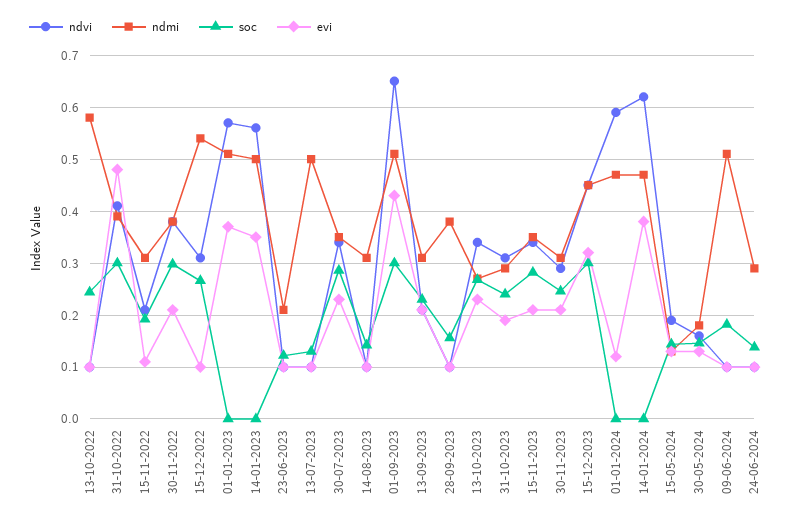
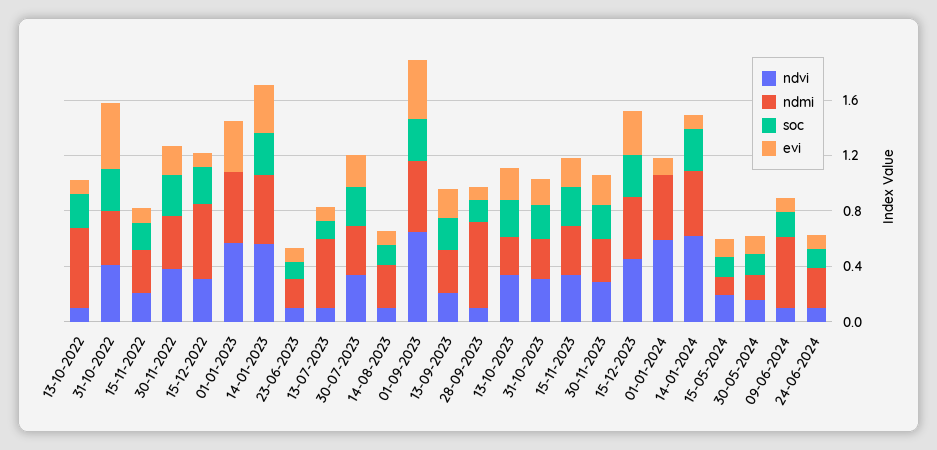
soc, 14-01-2023: 0 -> 0.3
ndmi, 28-09-2023: 0.38 -> 0.6
soc, 14-01-2024: 0 -> 0.3
evi, 14-01-2024: 0.38 -> 0.1

